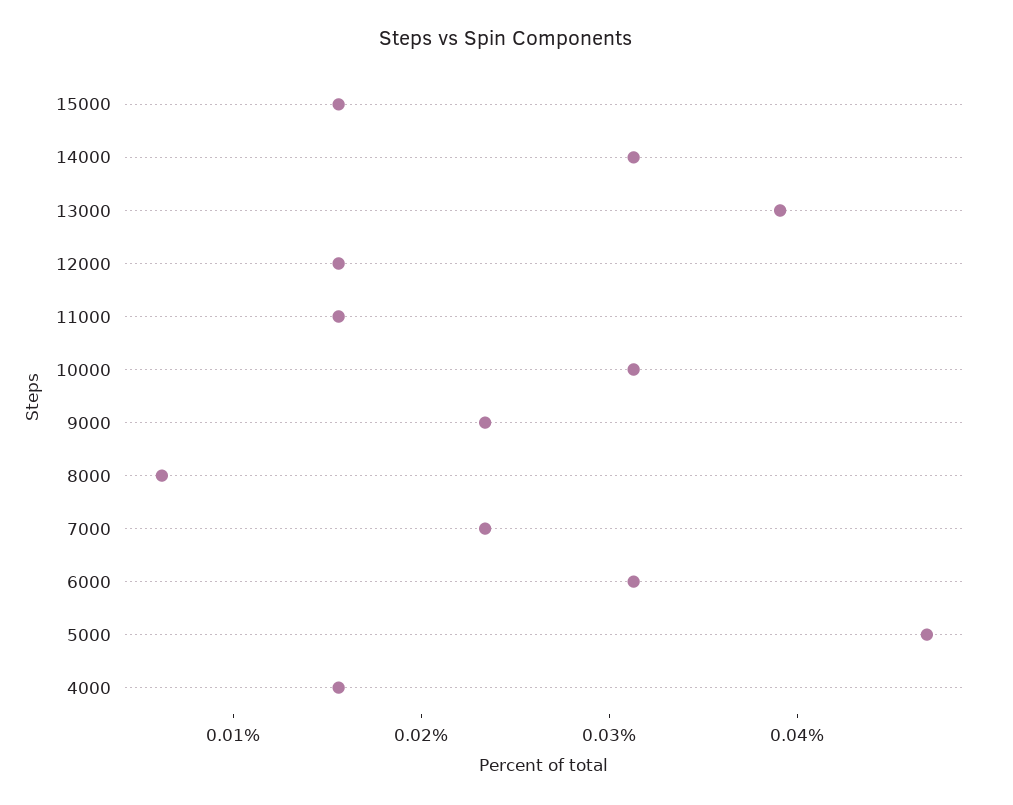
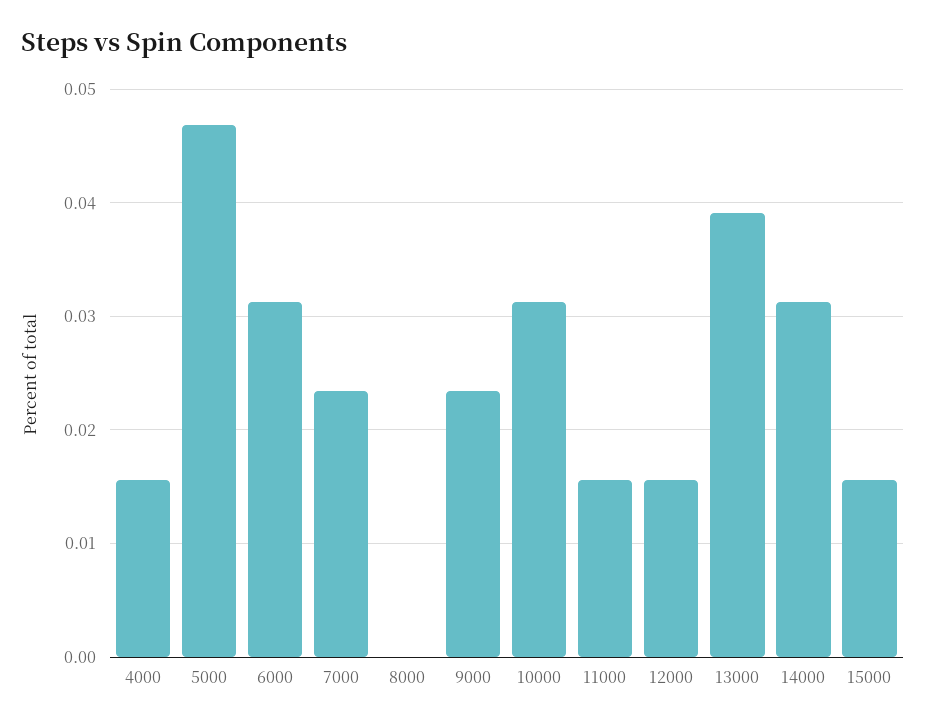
8000: 0.006 -> 0

